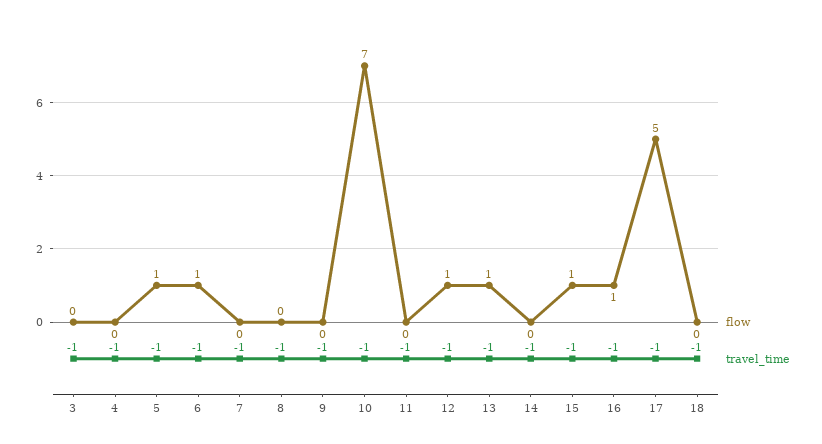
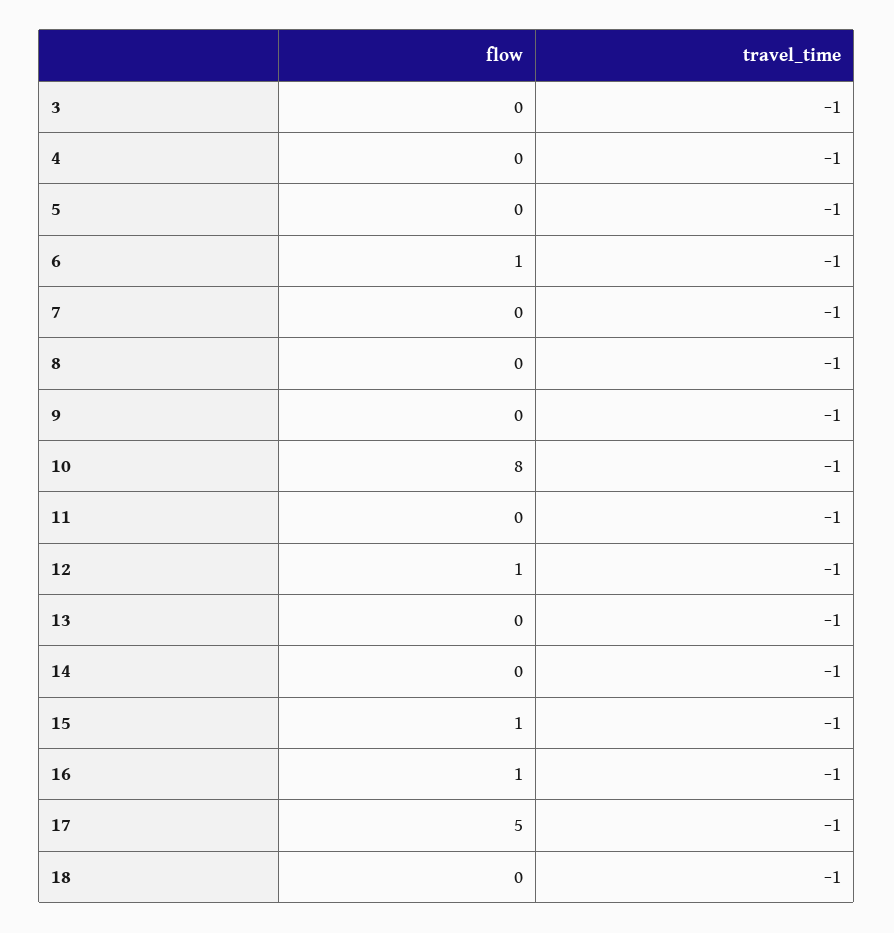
flow, 5: 1 -> 0
flow, 10: 7 -> 8
flow, 13: 1 -> 0

